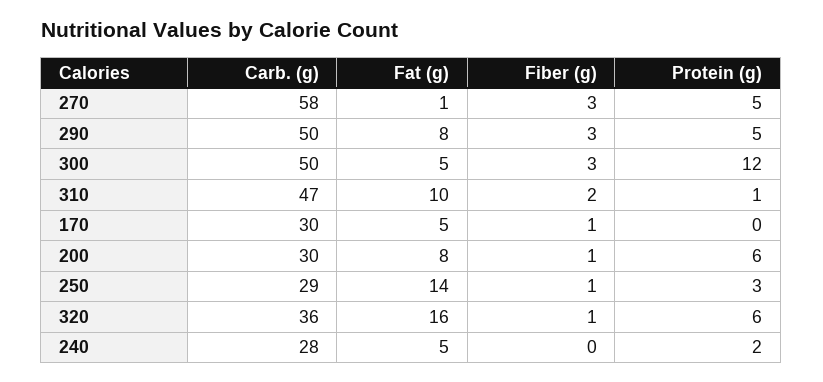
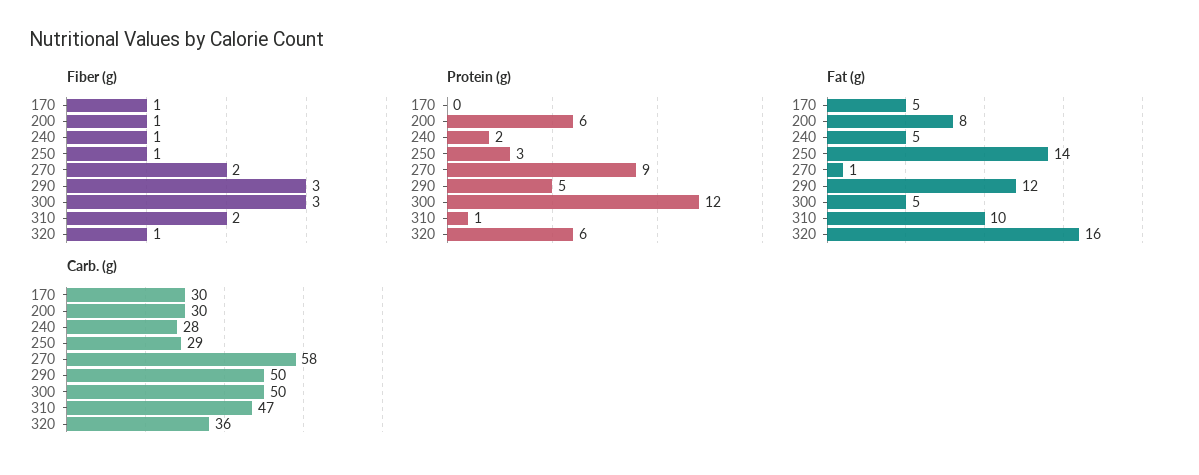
Fiber (g), 270: 3 -> 2
Protein (g), 270: 5 -> 9
Fat (g), 290: 8 -> 12
Fiber (g), 240: 0 -> 1

